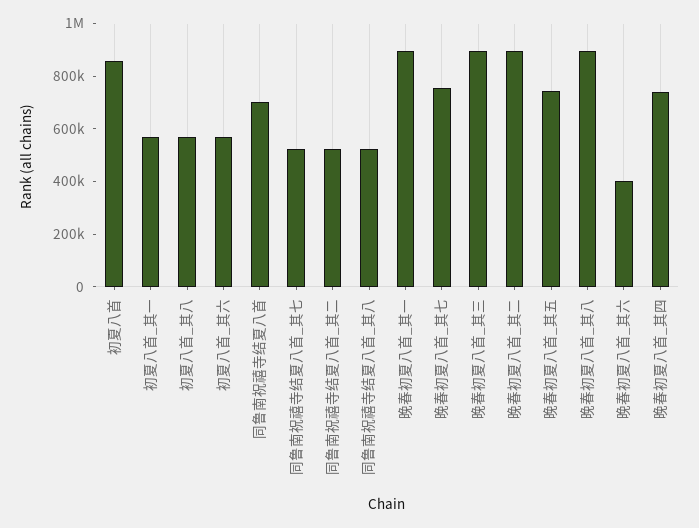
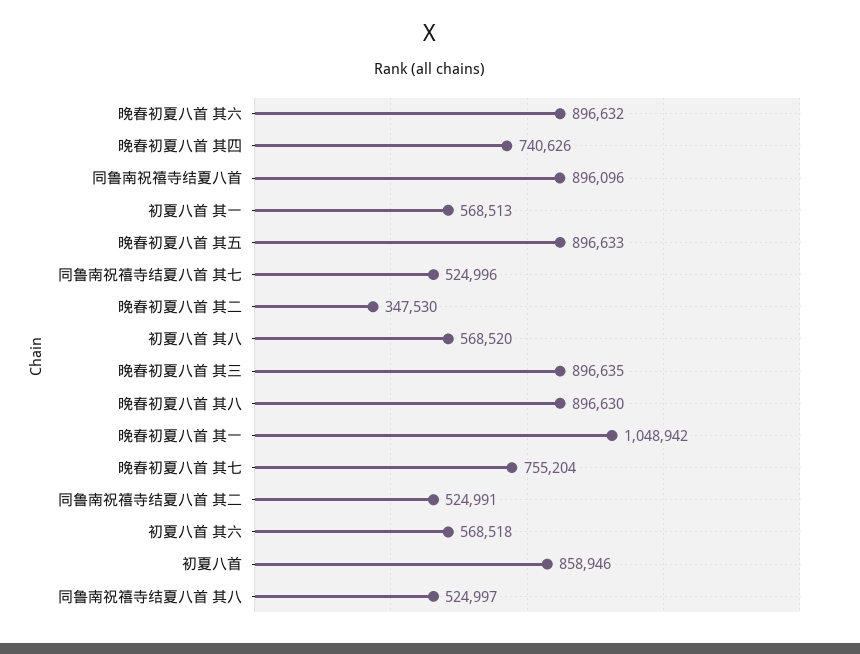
同鲁南祝禧寺结夏八首: 700000 -> 896096
晚春初夏八首_其一: 900000 -> 1048942
晚春初夏八首_其二: 900000 -> 347530
晚春初夏八首_其五: 750000 -> 896633
晚春初夏八首_其六: 400000 -> 896632

